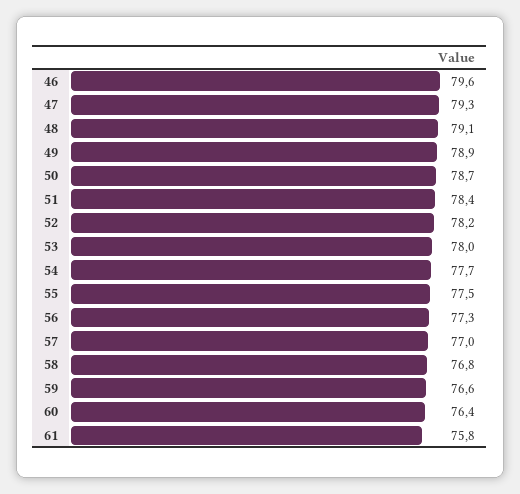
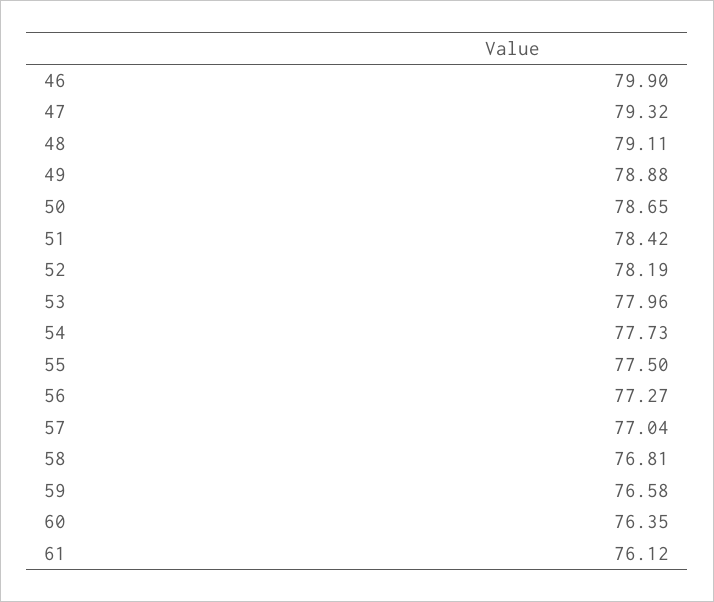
46: 79.6 -> 79.9
61: 75.8 -> 76.12

